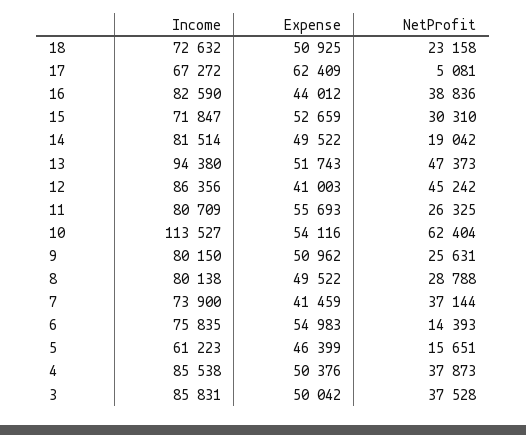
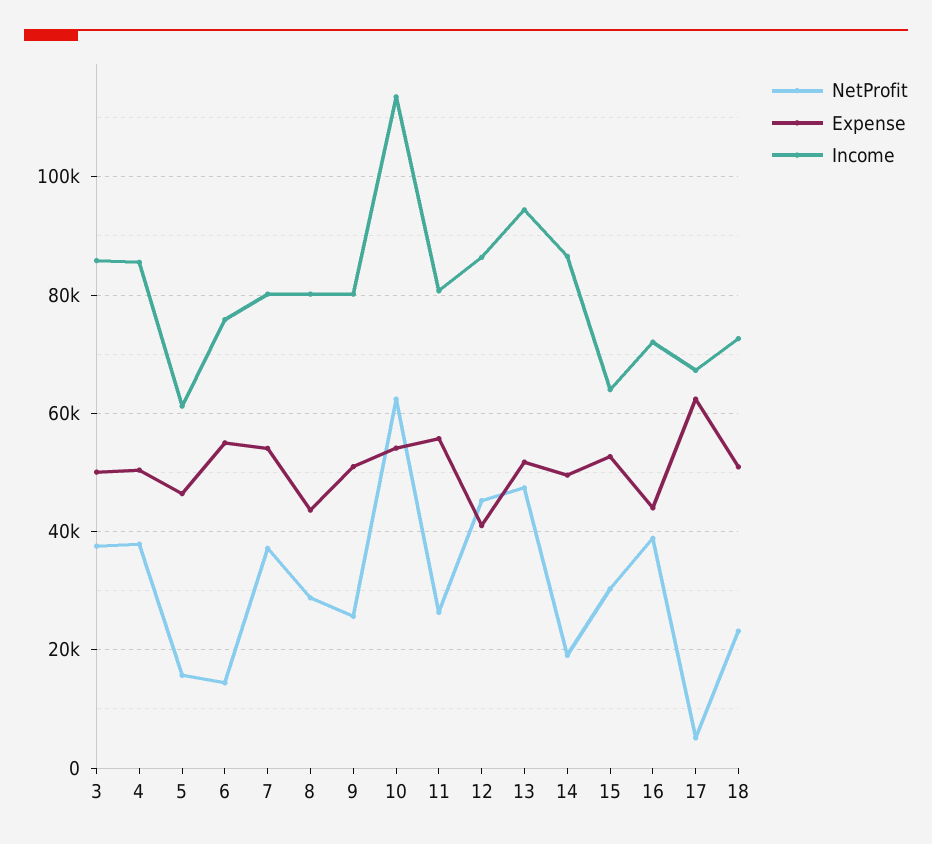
Income, 16: 82590 -> 72000
Income, 15: 71847 -> 64000
Income, 14: 81514 -> 86000
Expense, 8: 49522 -> 44000
Income, 7: 73900 -> 80000
Expense, 7: 41459 -> 54000

